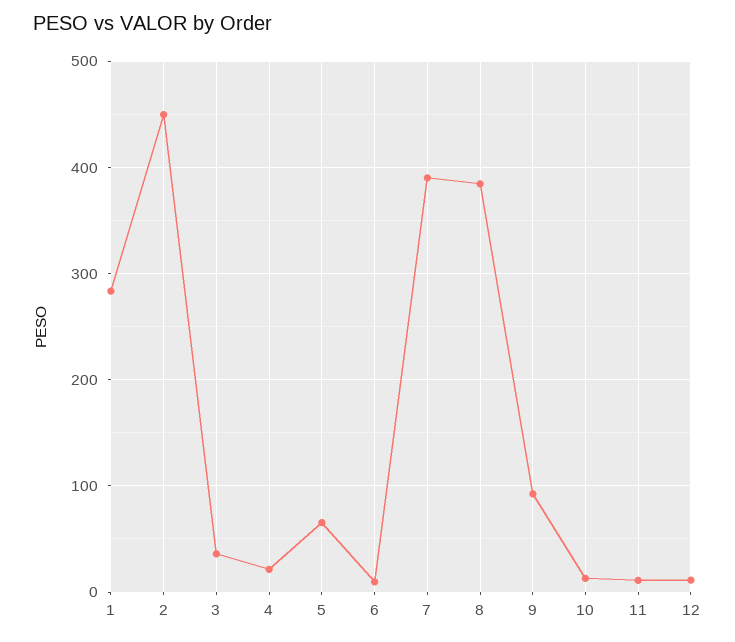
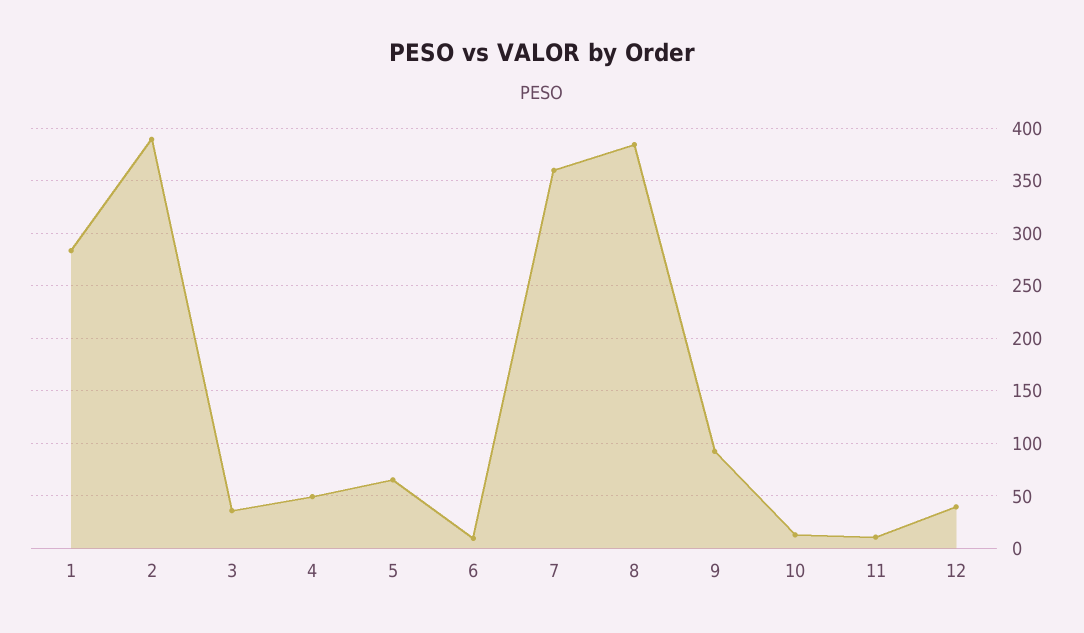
2: 450 -> 390
4: 20 -> 50
7: 390 -> 360
12: 10 -> 40

